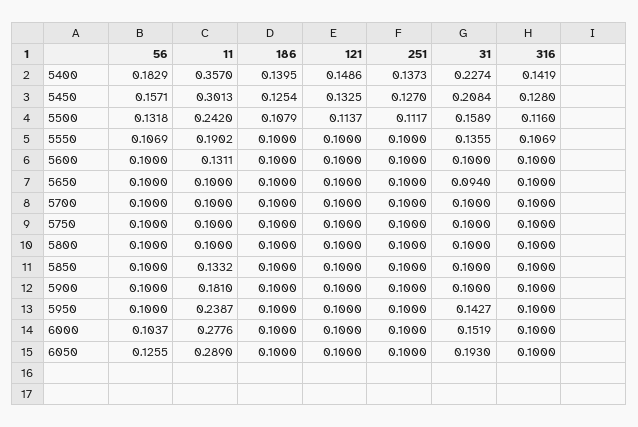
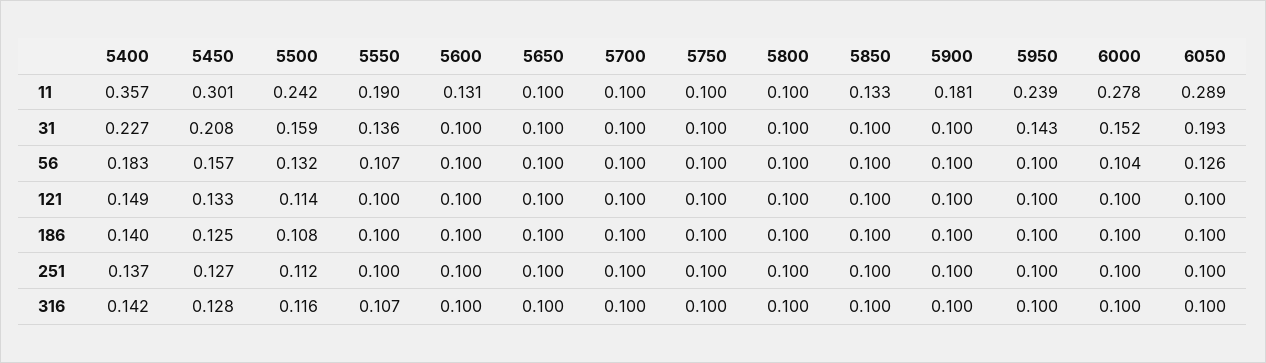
31, 5650: 0.094 -> 0.1

